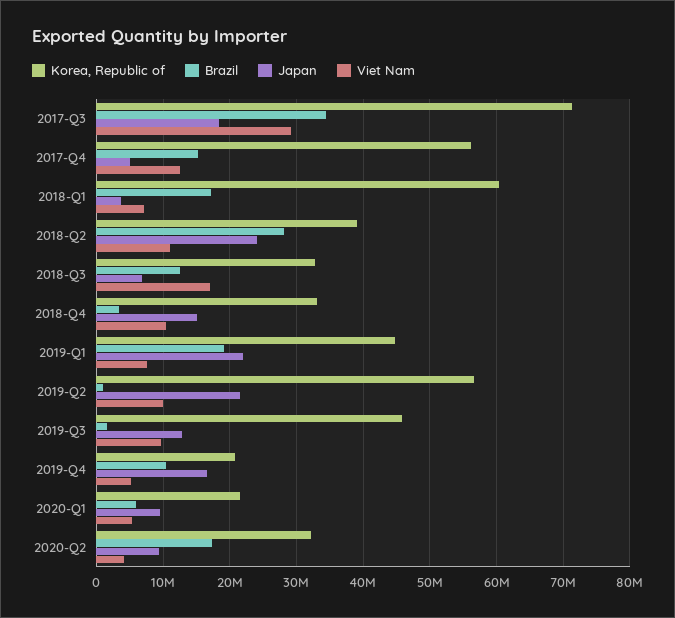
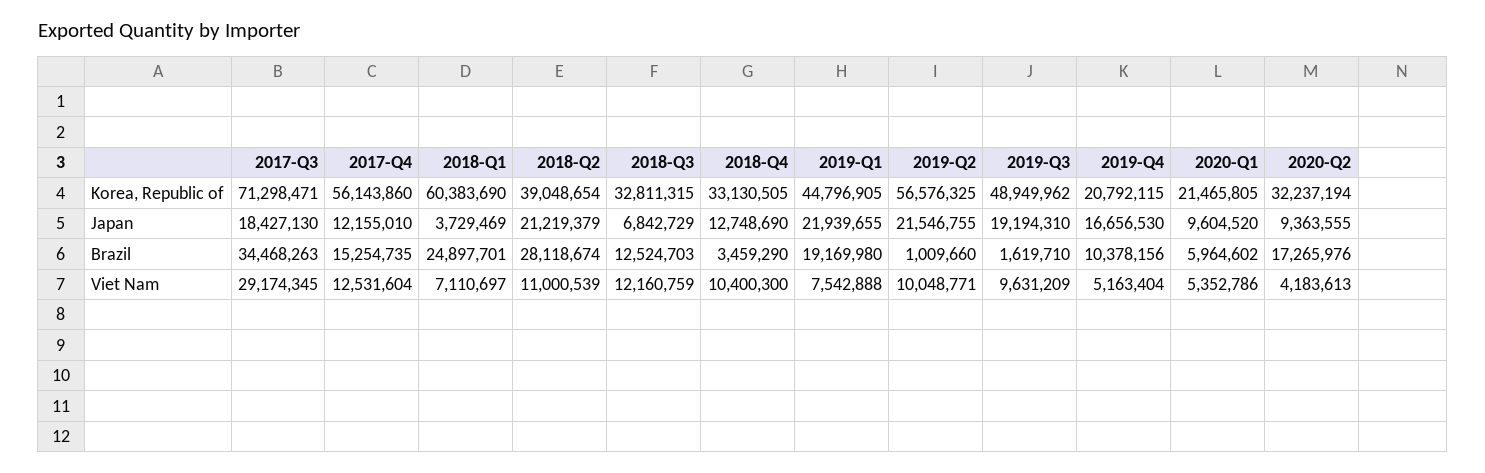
Japan, 2017-Q4: 5000000 -> 12155010
Brazil, 2018-Q1: 17000000 -> 24897701
Japan, 2018-Q2: 24000000 -> 21219379
Viet Nam, 2018-Q3: 17000000 -> 12160759
Japan, 2018-Q4: 15000000 -> 12748690
Korea, Republic of, 2019-Q3: 46000000 -> 48949962
Japan, 2019-Q3: 13000000 -> 19194310

